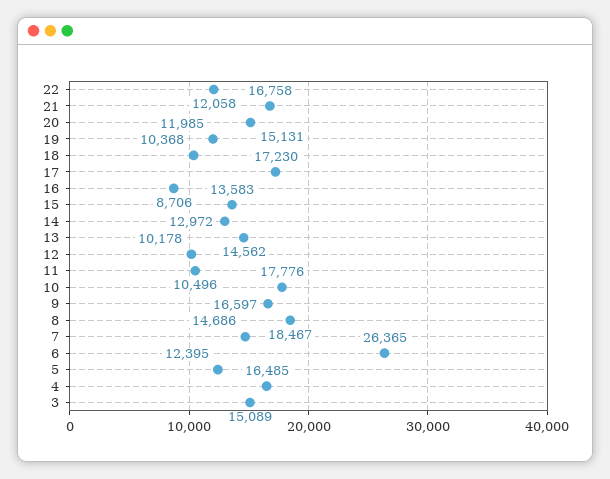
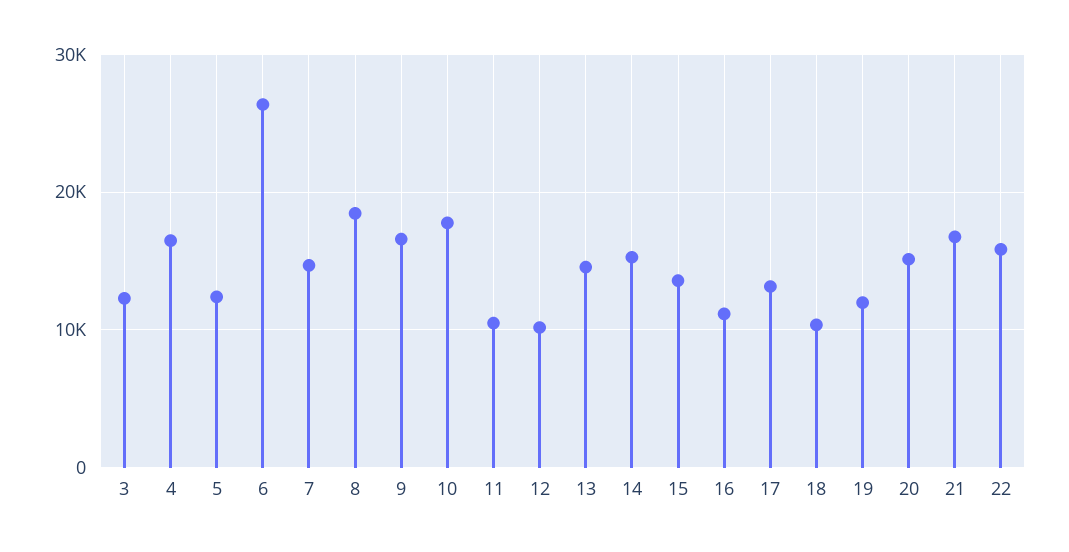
22: 12058 -> 16000
17: 17230 -> 13000
16: 8706 -> 11000
14: 12972 -> 15000
3: 15089 -> 12000

